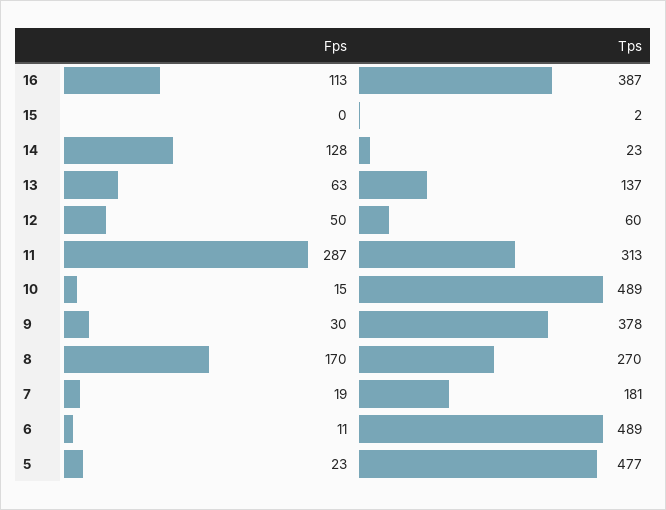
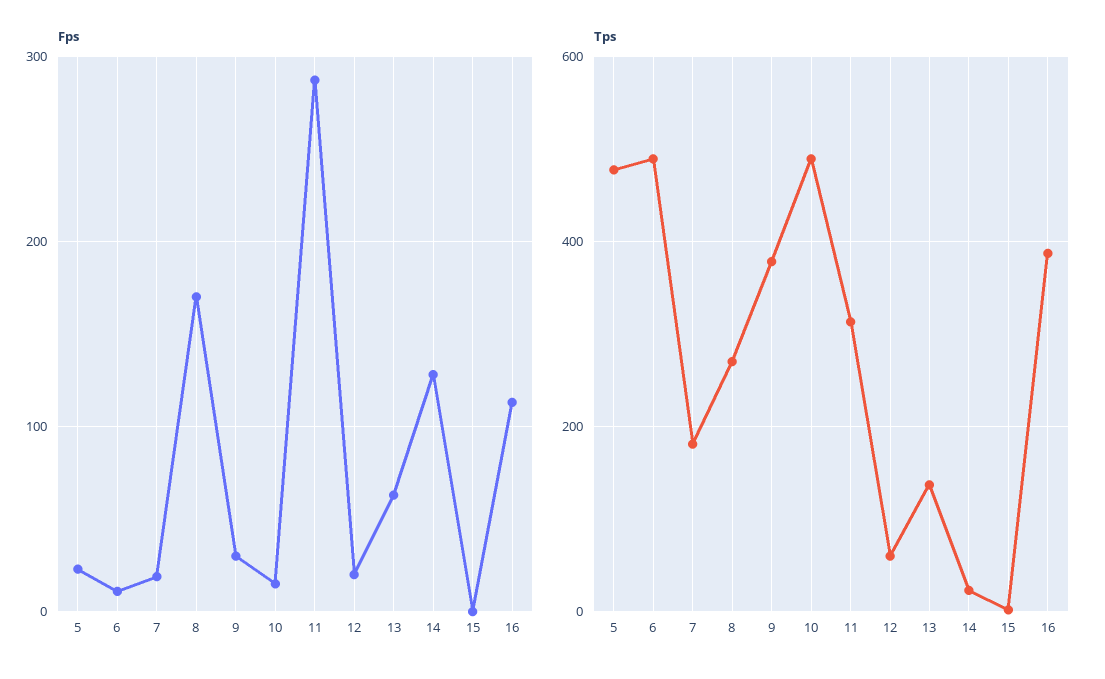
Fps, 12: 50 -> 20

